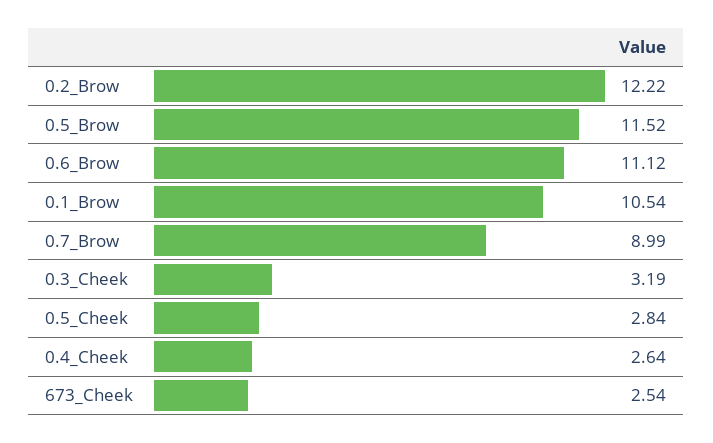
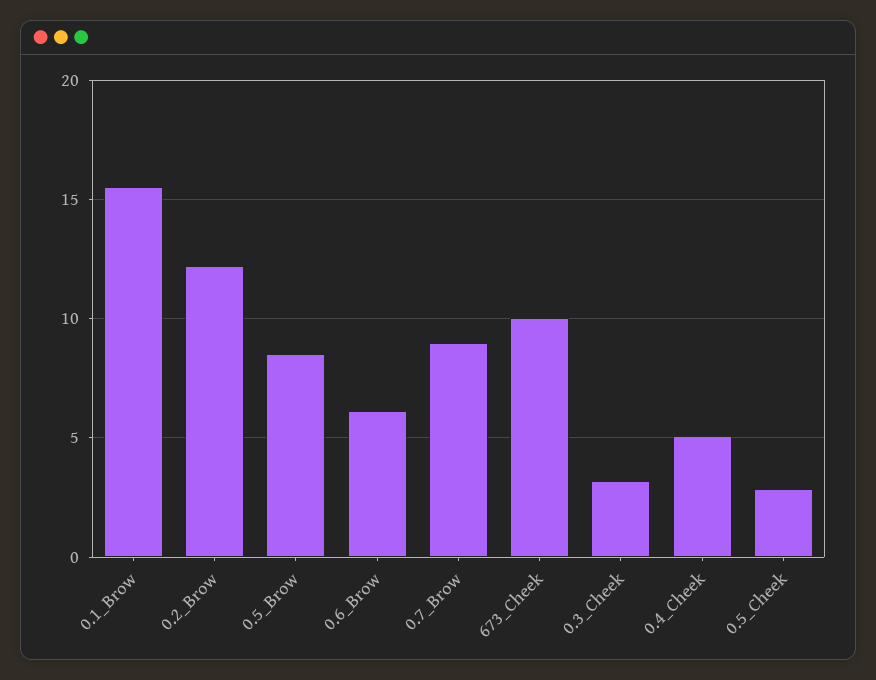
0.5_Brow: 11.52 -> 8.5
0.6_Brow: 11.12 -> 6
0.1_Brow: 10.54 -> 15.5
0.4_Cheek: 2.64 -> 5
673_Cheek: 2.54 -> 10

